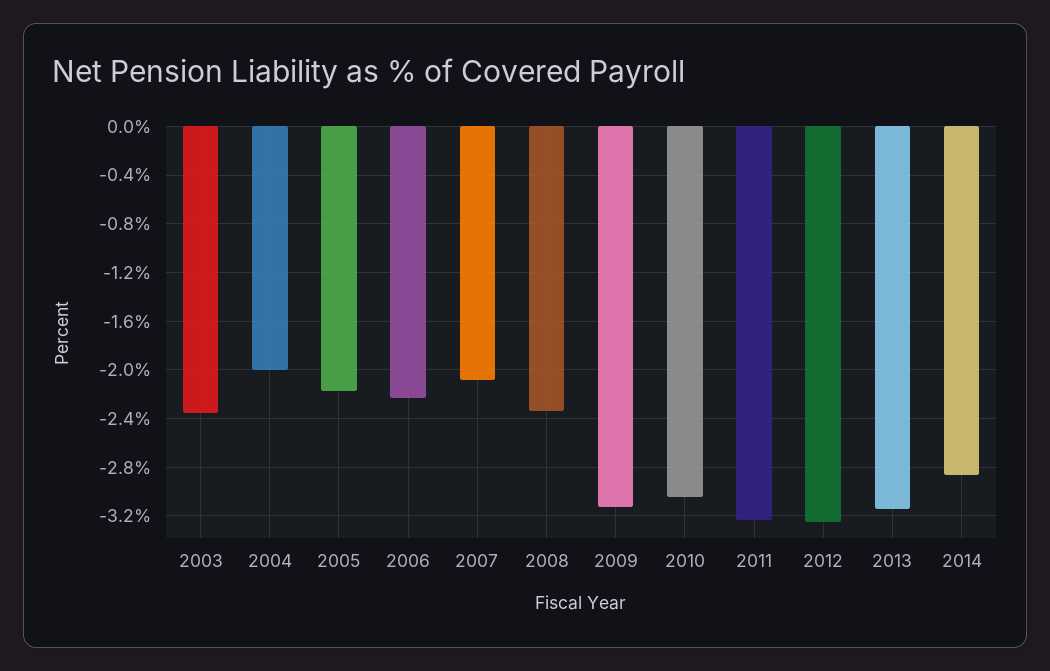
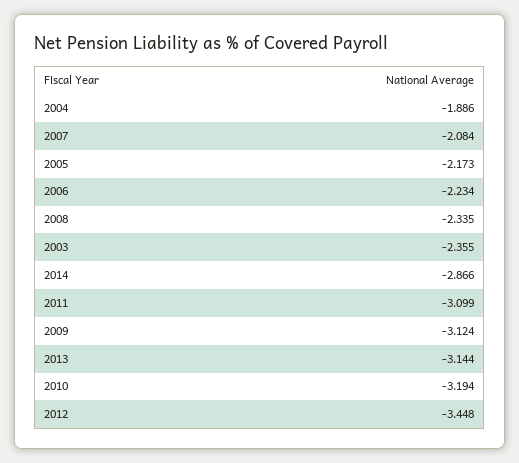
2004: -2 -> -1.886
2010: -3.05 -> -3.194
2011: -3.25 -> -3.099
2012: -3.25 -> -3.448

